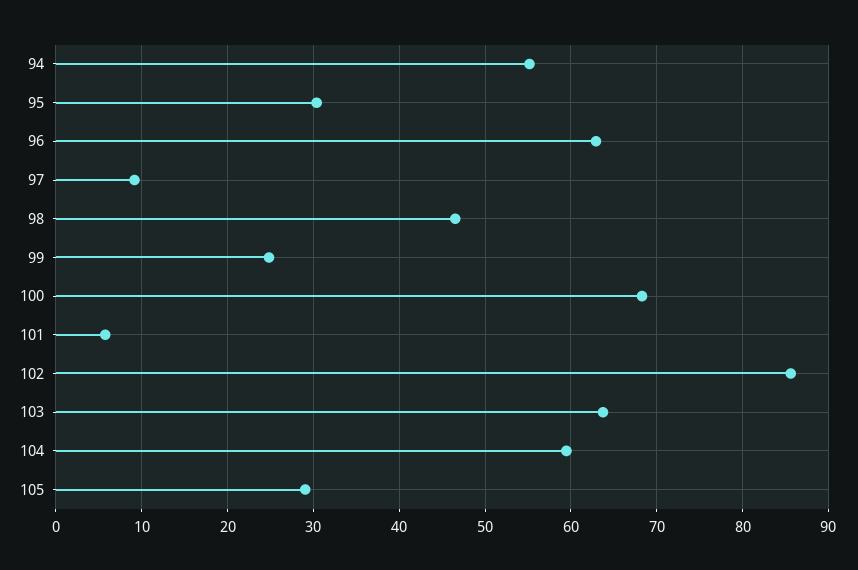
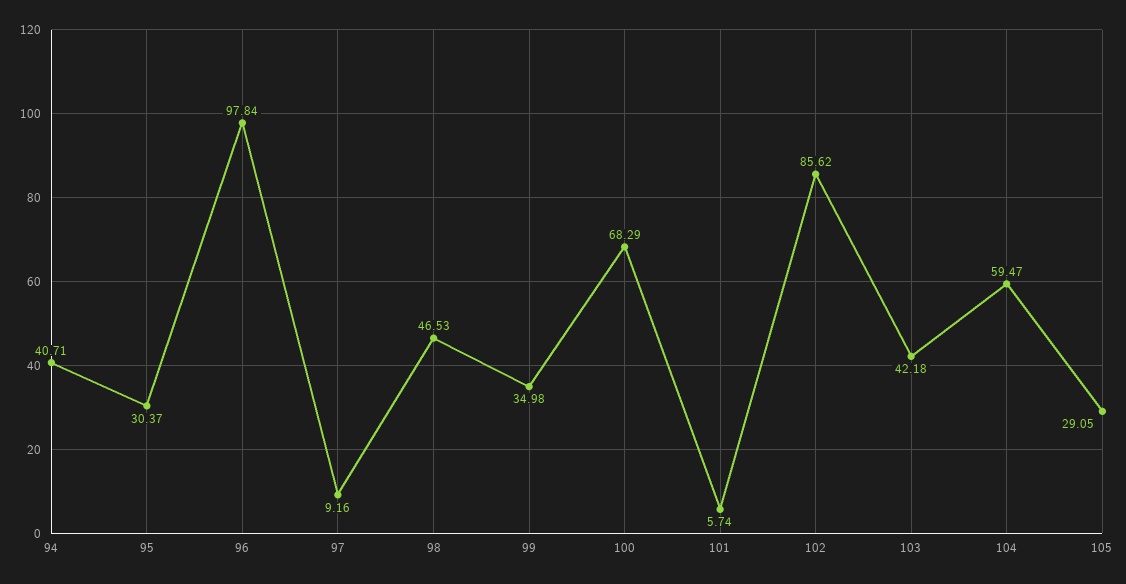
94: 55 -> 40.71
96: 63 -> 97.84
99: 25 -> 34.98
103: 64 -> 42.18

